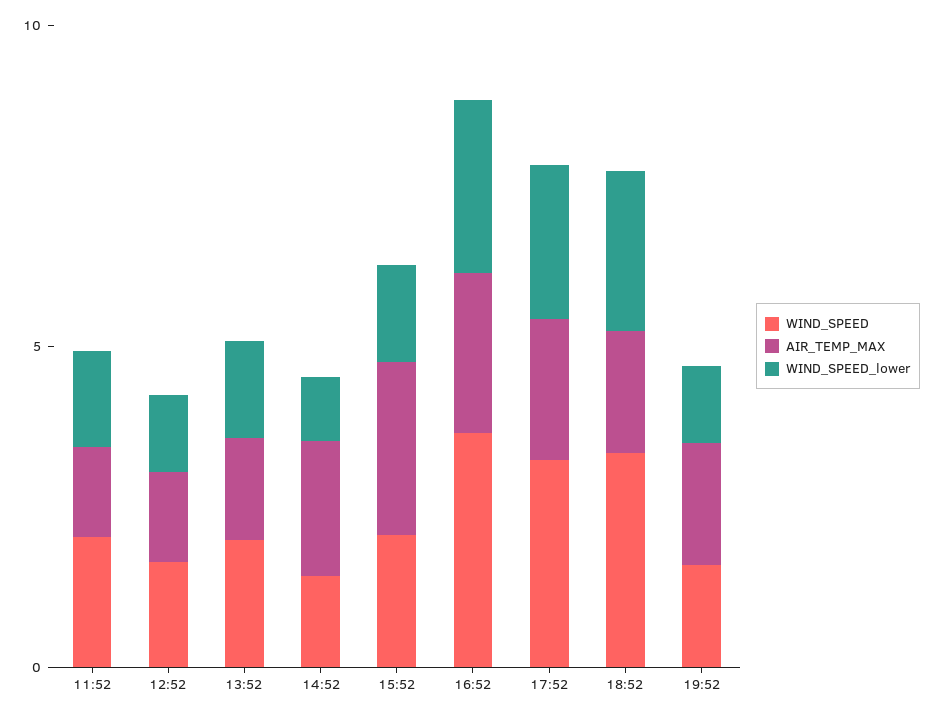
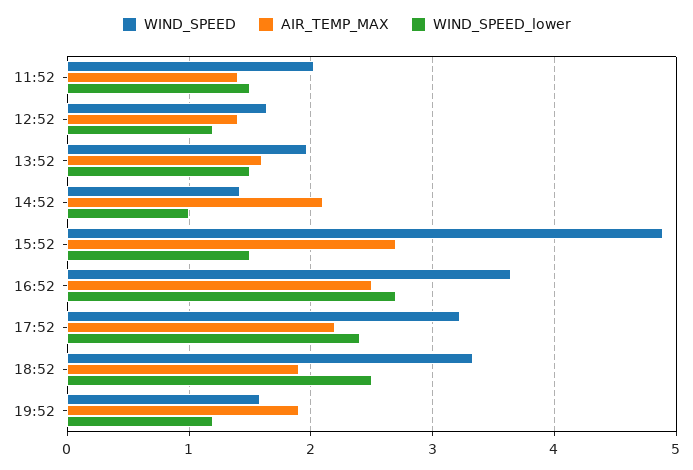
WIND_SPEED, 15:52: 2 -> 4.9

